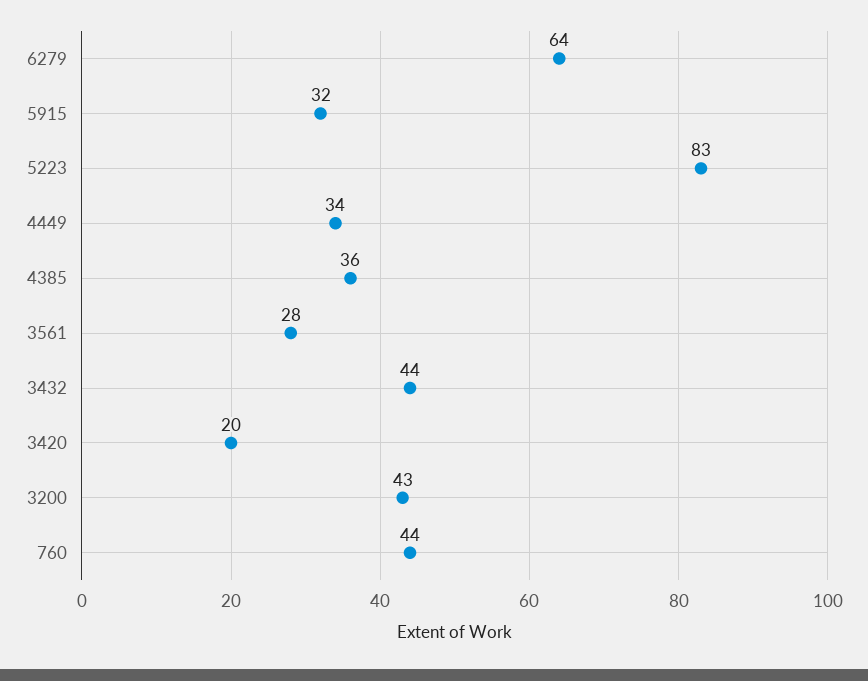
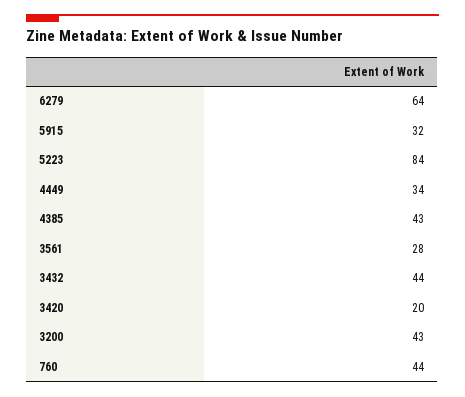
5223: 83 -> 84
4385: 36 -> 43

